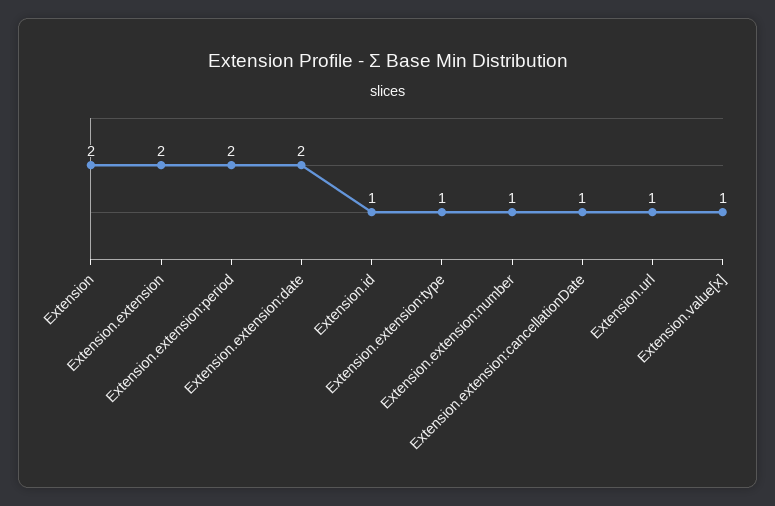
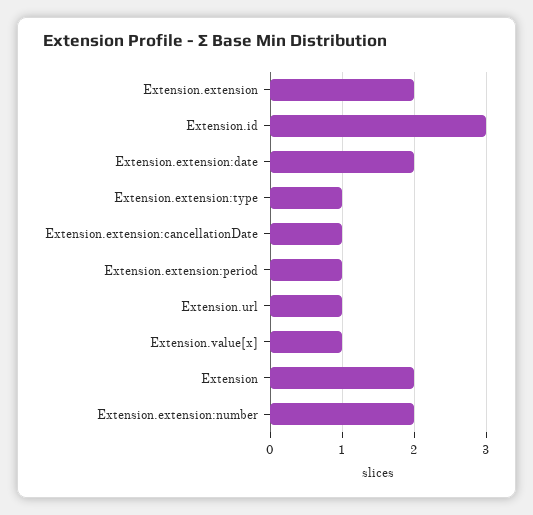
Extension.extension:period: 2 -> 1
Extension.id: 1 -> 3
Extension.extension:number: 1 -> 2

